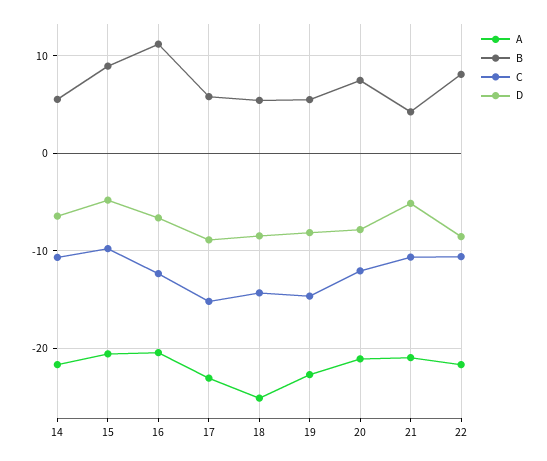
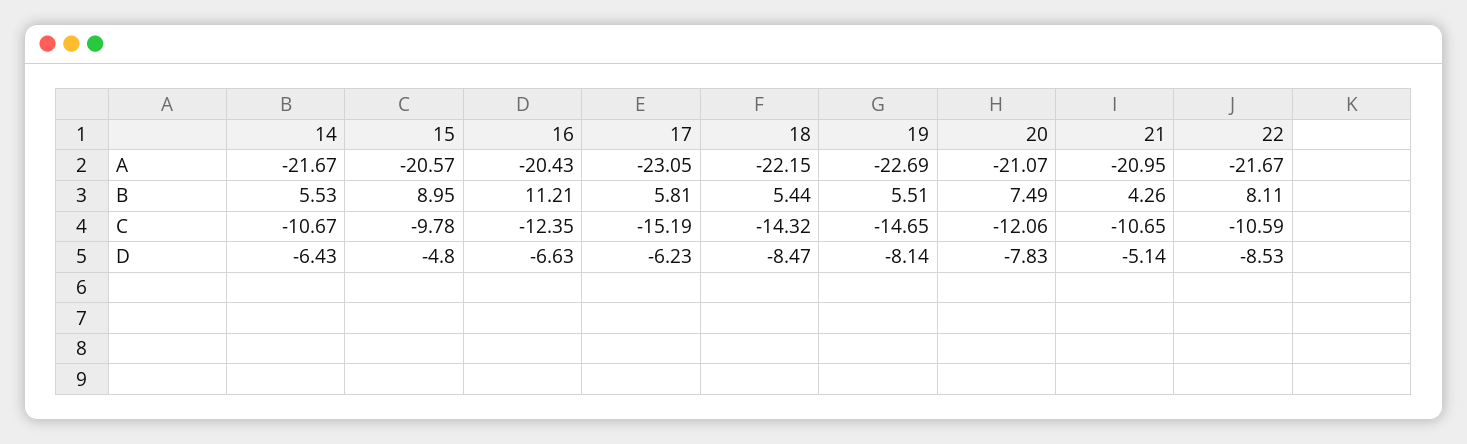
D, 17: -9 -> -6.23
A, 18: -25 -> -22.15

